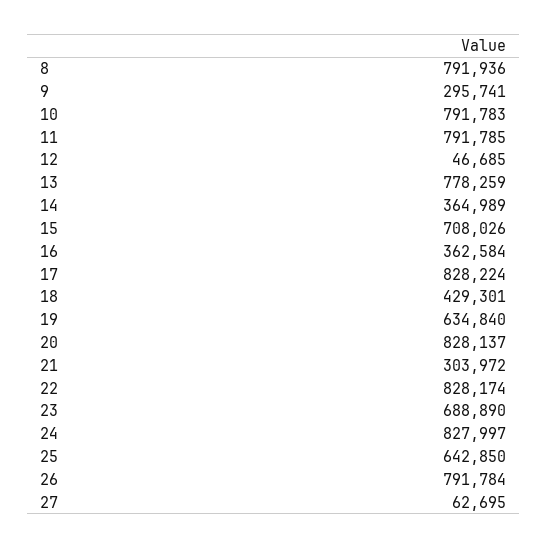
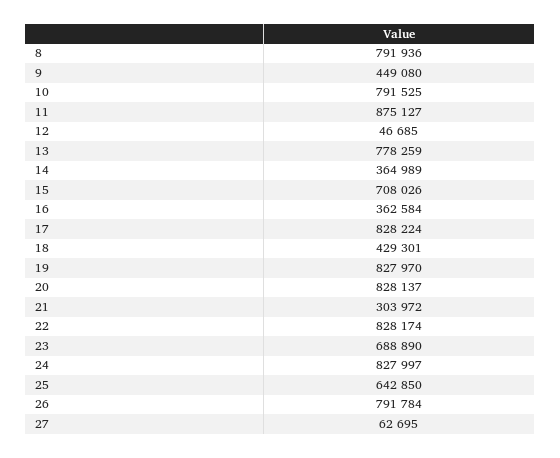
9: 295741 -> 449080
10: 791783 -> 791525
11: 791785 -> 875127
19: 634840 -> 827970

